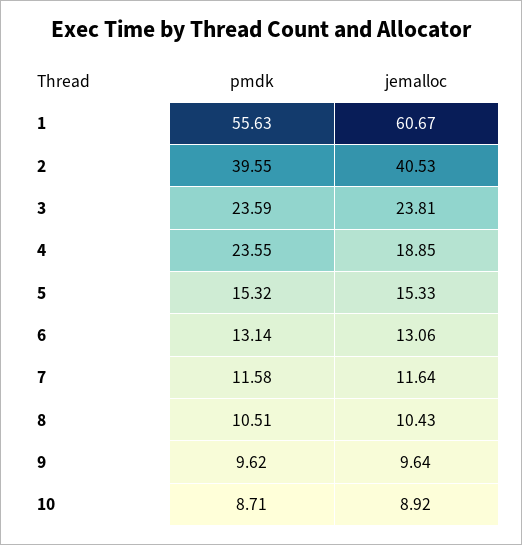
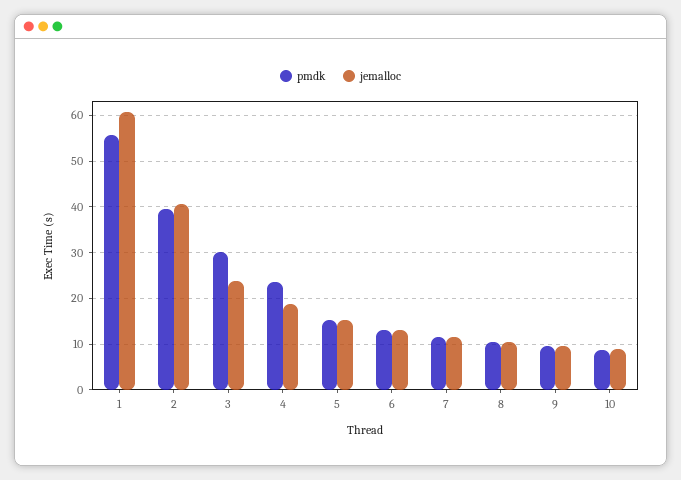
pmdk, 3: 23.59 -> 30

